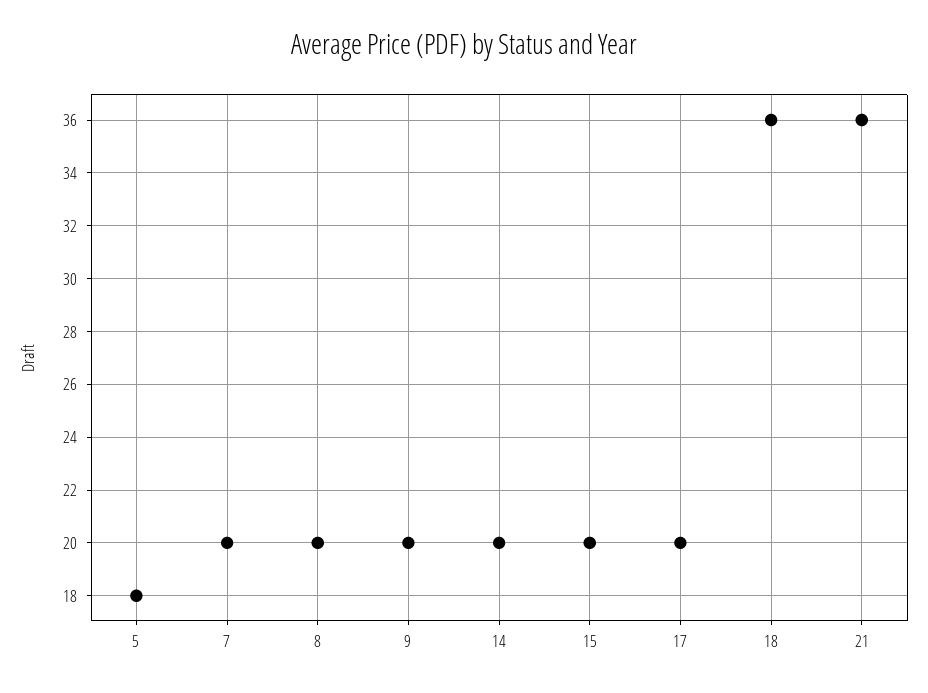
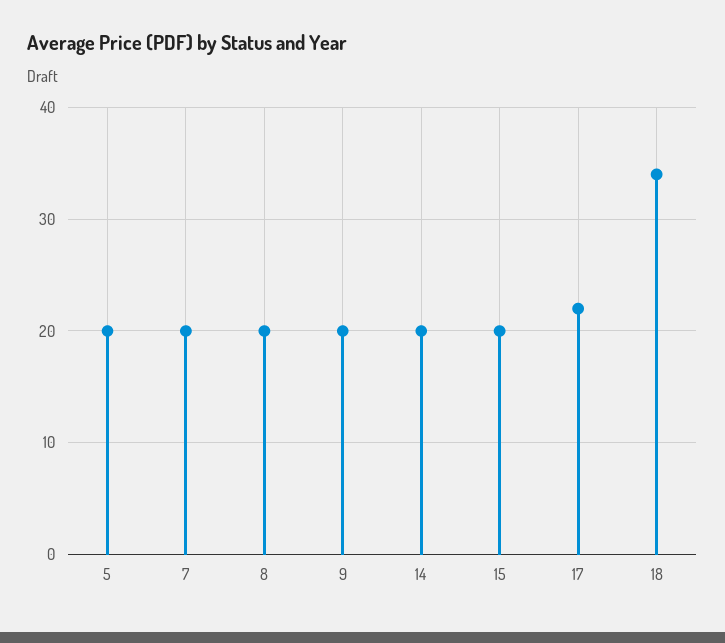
5: 18 -> 20
17: 20 -> 22
18: 36 -> 34
21: 36 -> none

